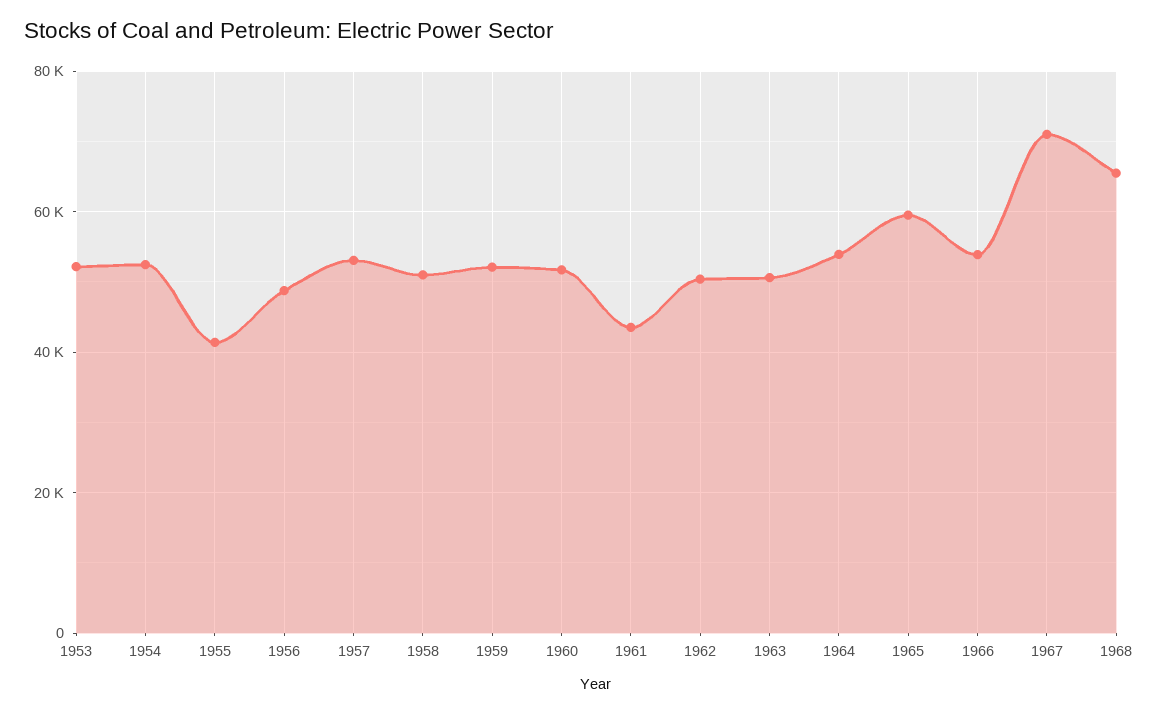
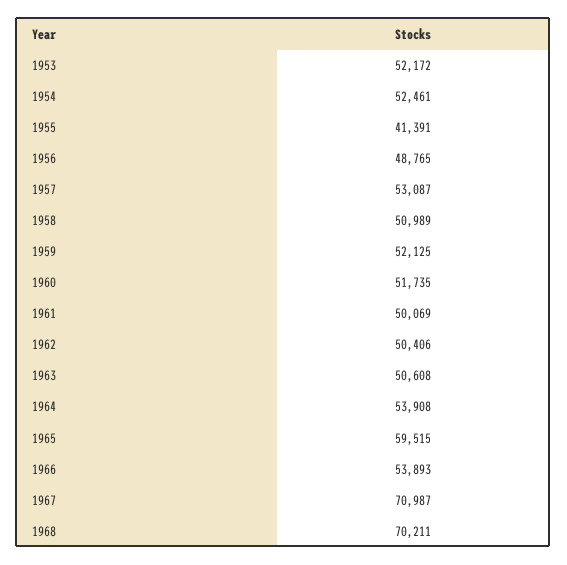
1961: 44000 -> 50069
1968: 66000 -> 70211

